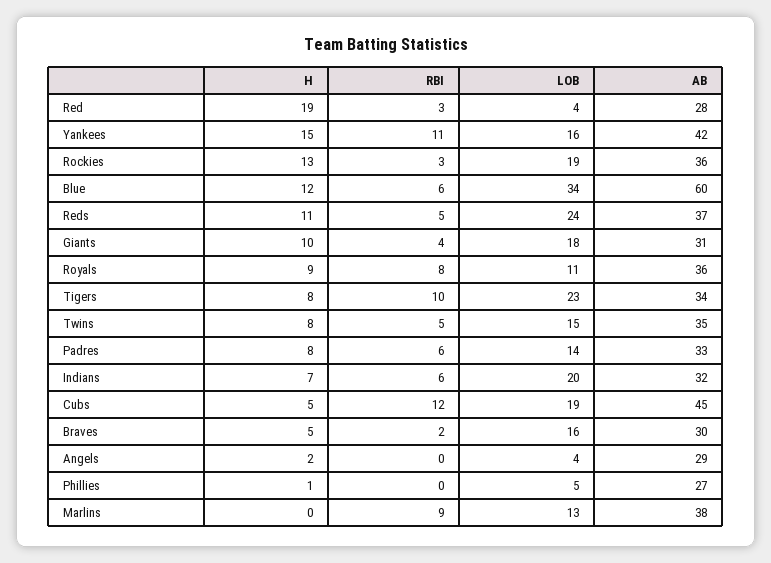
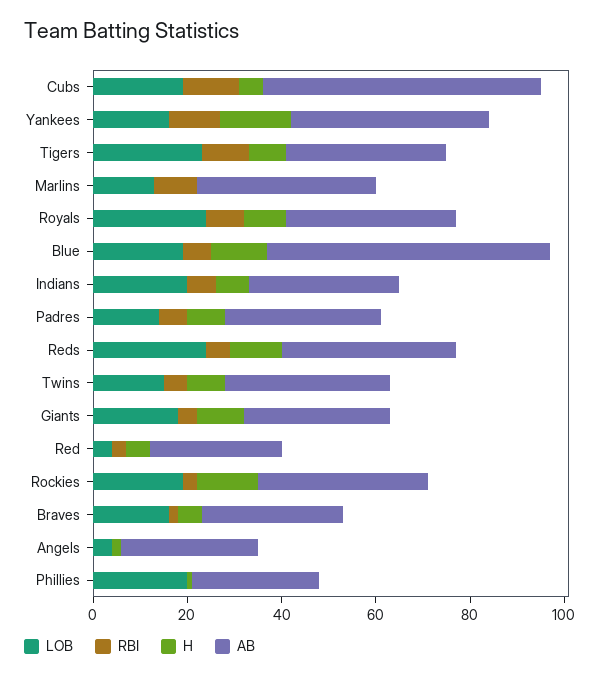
H, Red: 19 -> 5
LOB, Blue: 34 -> 20
LOB, Royals: 11 -> 25
AB, Cubs: 45 -> 60
LOB, Phillies: 5 -> 20

